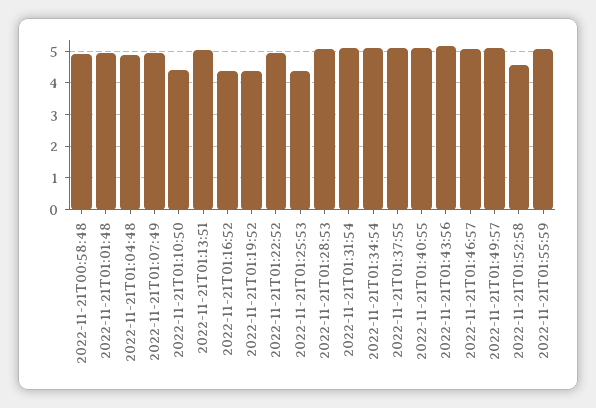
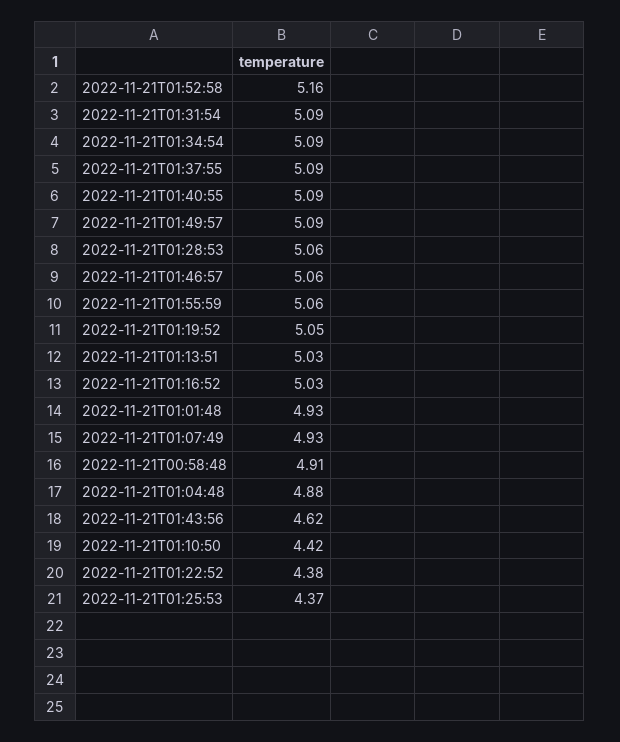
2022-11-21T01:16:52: 4.4 -> 5.03
2022-11-21T01:19:52: 4.4 -> 5.05
2022-11-21T01:22:52: 5 -> 4.38
2022-11-21T01:43:56: 5.2 -> 4.62
2022-11-21T01:52:58: 4.6 -> 5.16

